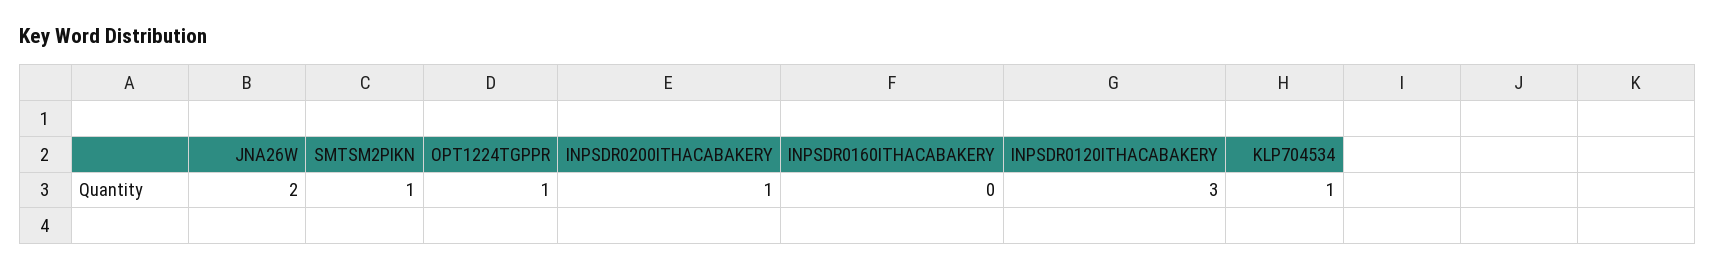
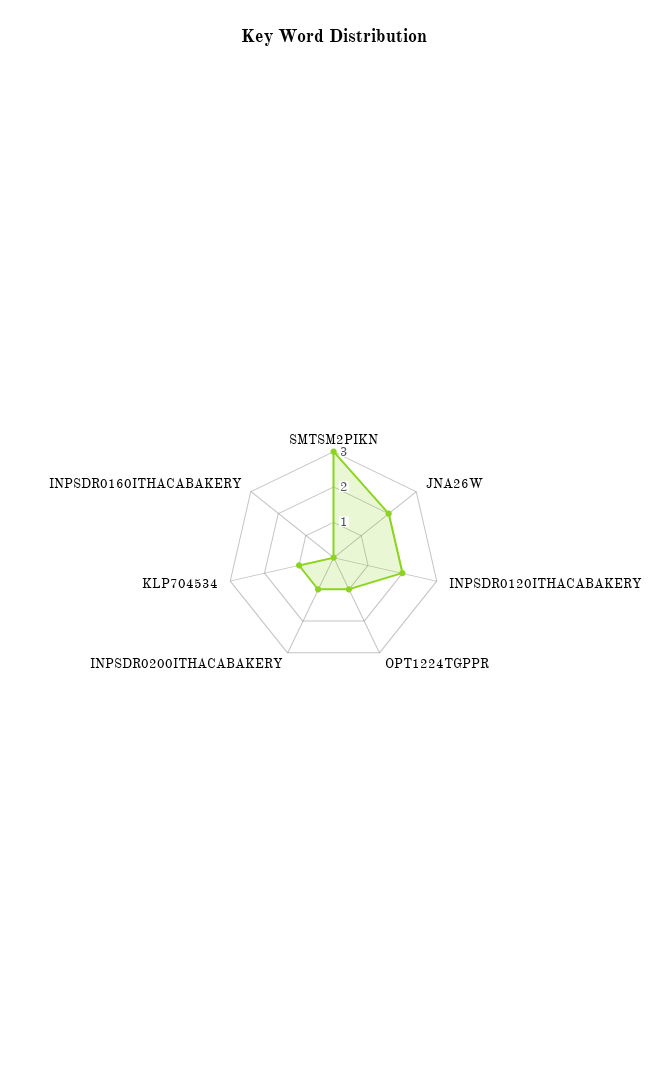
SMTSM2PIKN: 1 -> 3
INPSDR0120ITHACABAKERY: 3 -> 2

